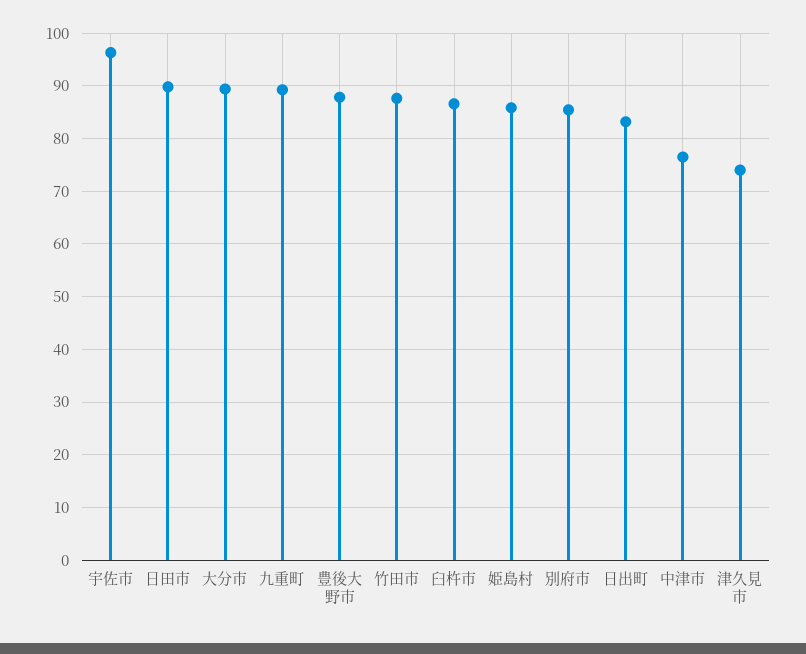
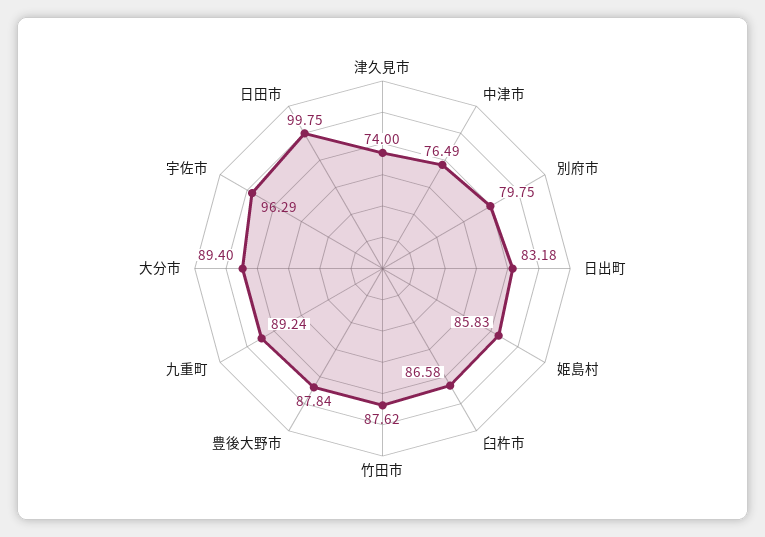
日田市: 90 -> 99.75
別府市: 86 -> 79.75

